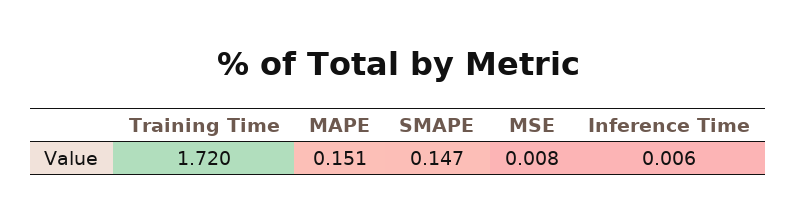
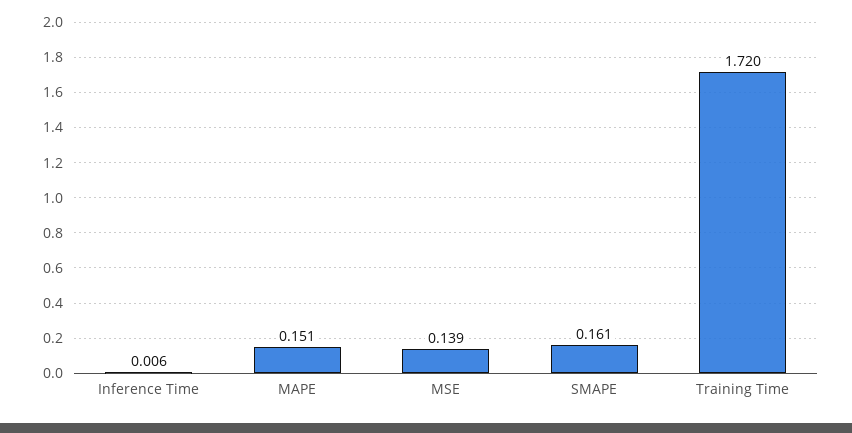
SMAPE: 0.147 -> 0.161
MSE: 0.008 -> 0.139

